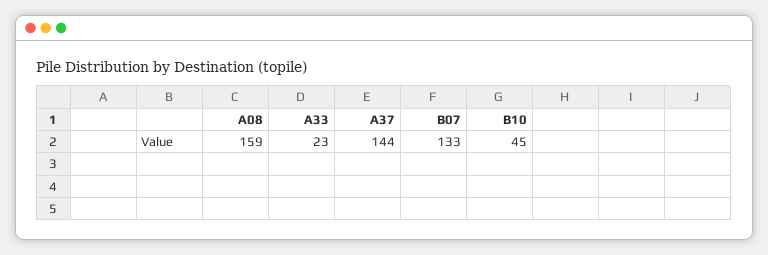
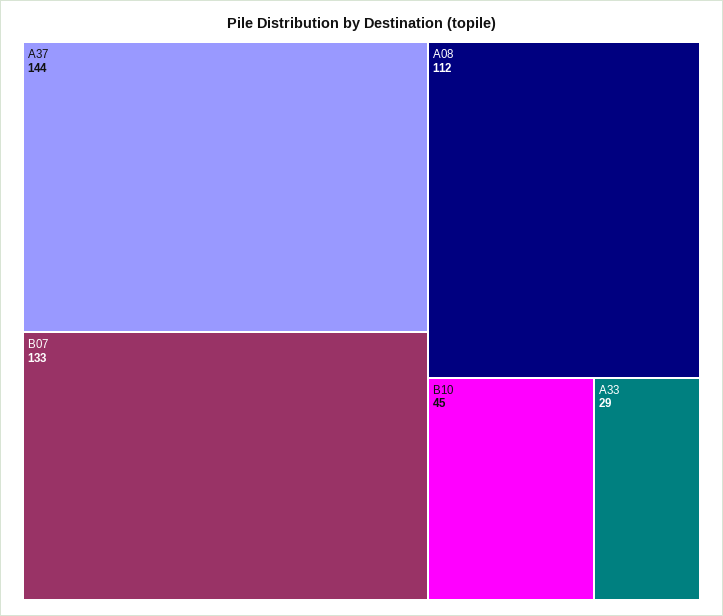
A08: 159 -> 112
A33: 23 -> 29

